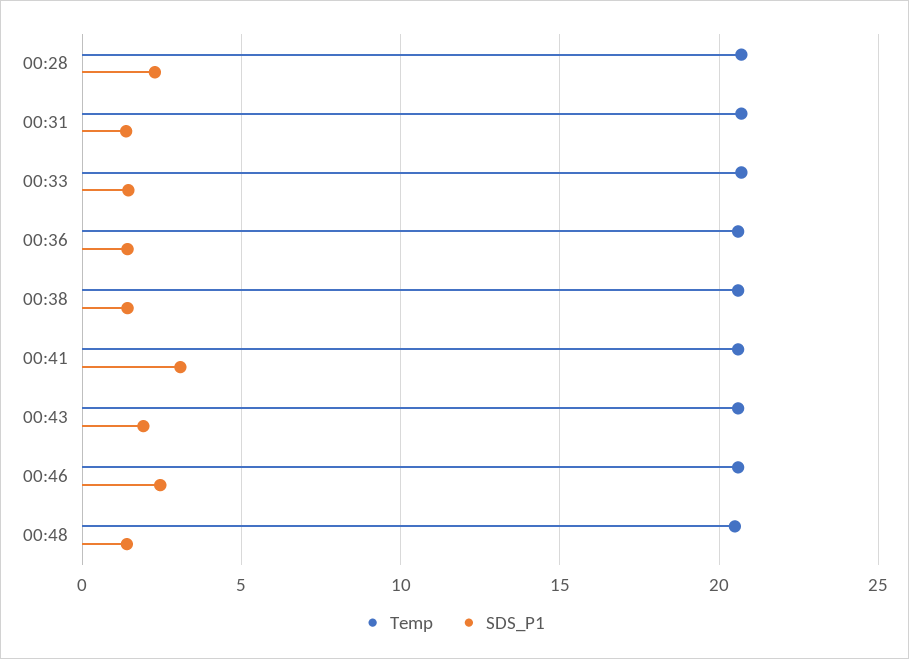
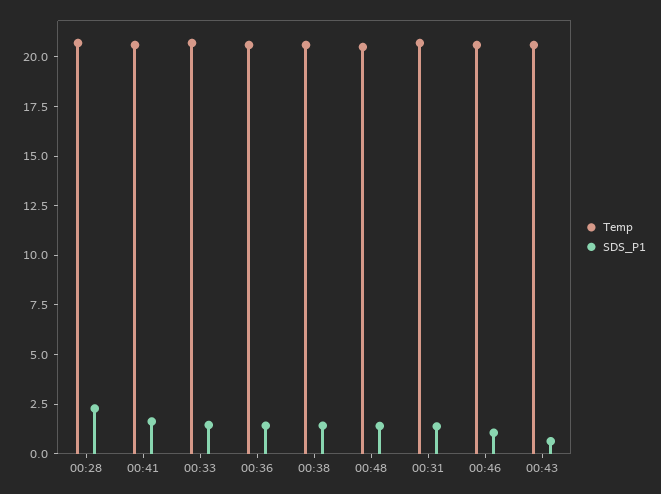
SDS_P1, 00:41: 3 -> 1.5
SDS_P1, 00:43: 2 -> 0.5
SDS_P1, 00:46: 2.5 -> 1

